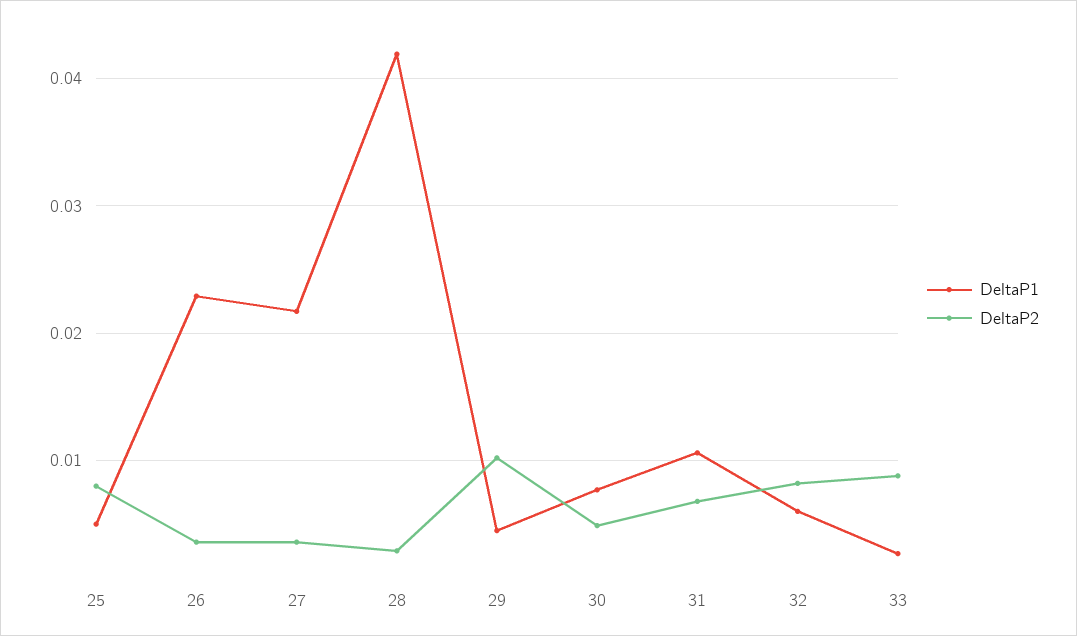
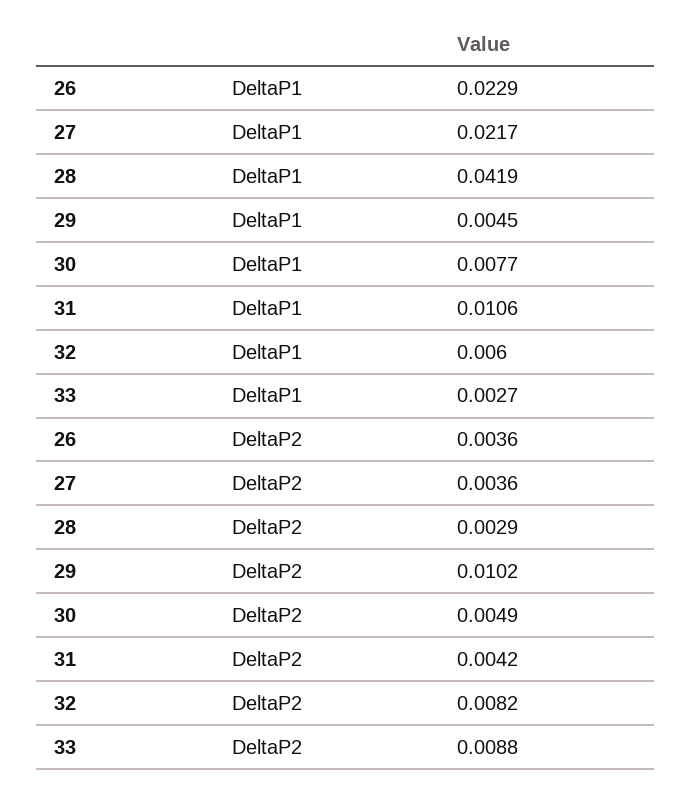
DeltaP1, 25: 0.005 -> none
DeltaP2, 25: 0.008 -> none
DeltaP2, 31: 0.007 -> 0.0042

